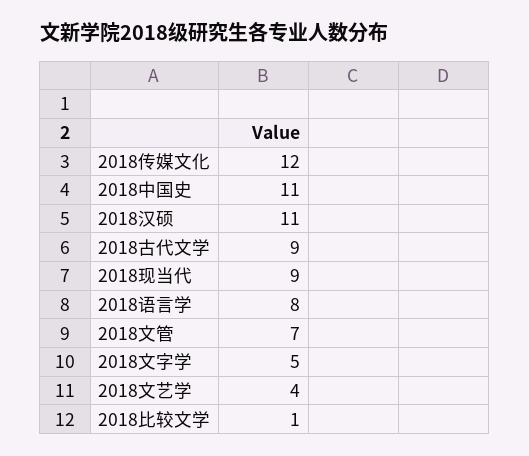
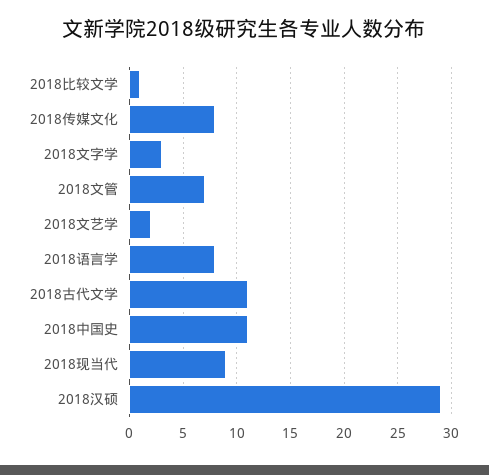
2018传媒文化: 12 -> 8
2018汉硕: 11 -> 29
2018古代文学: 9 -> 11
2018文字学: 5 -> 3
2018文艺学: 4 -> 2

